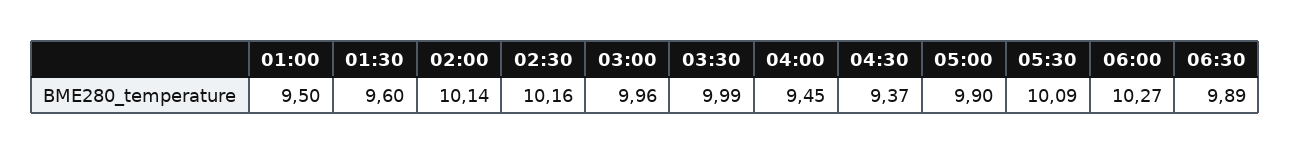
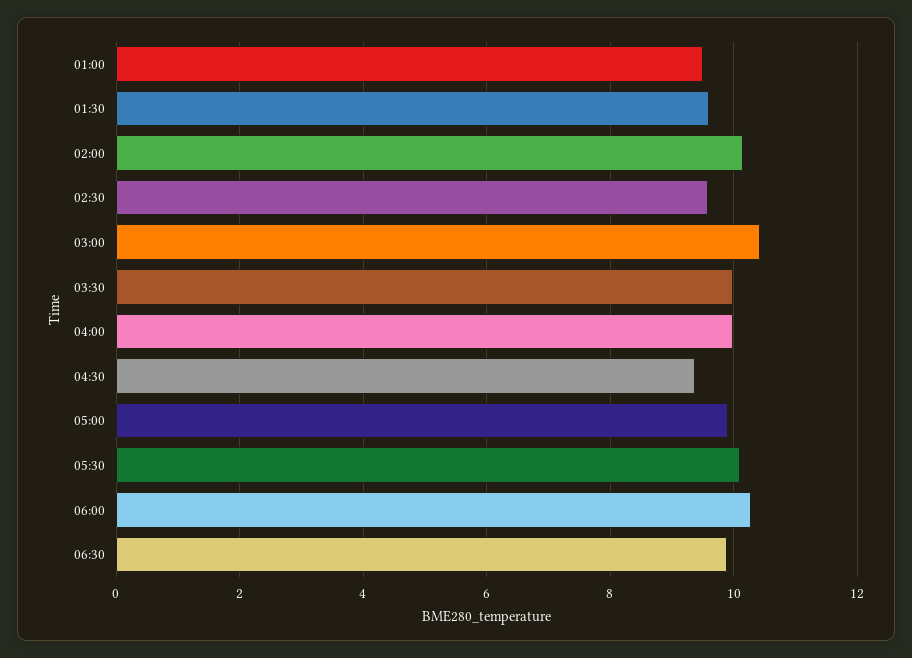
02:30: 10.16 -> 9.6
03:00: 9.96 -> 10.4
04:00: 9.45 -> 10

